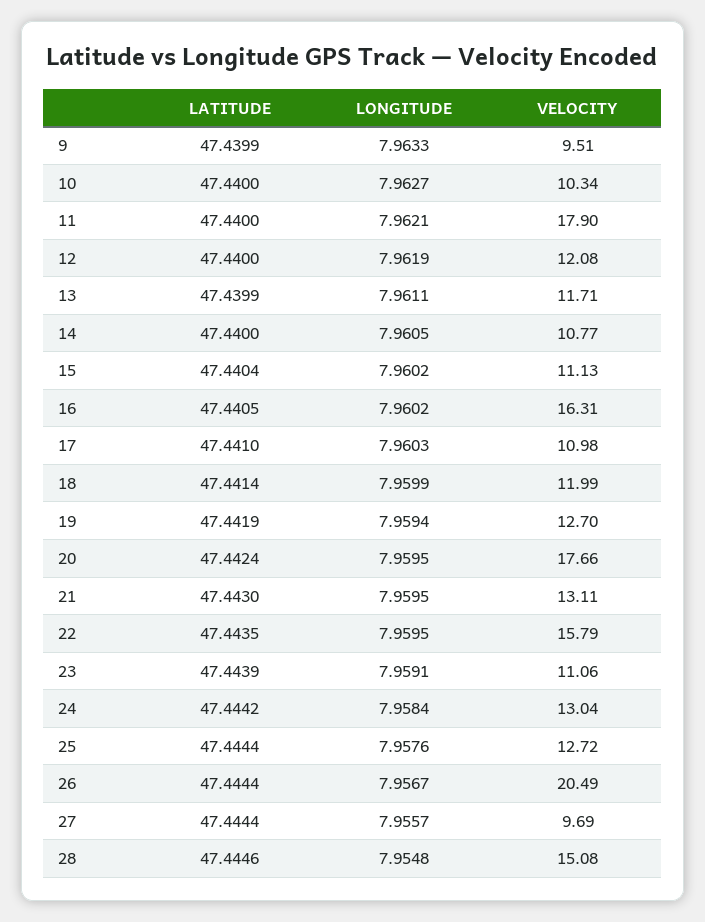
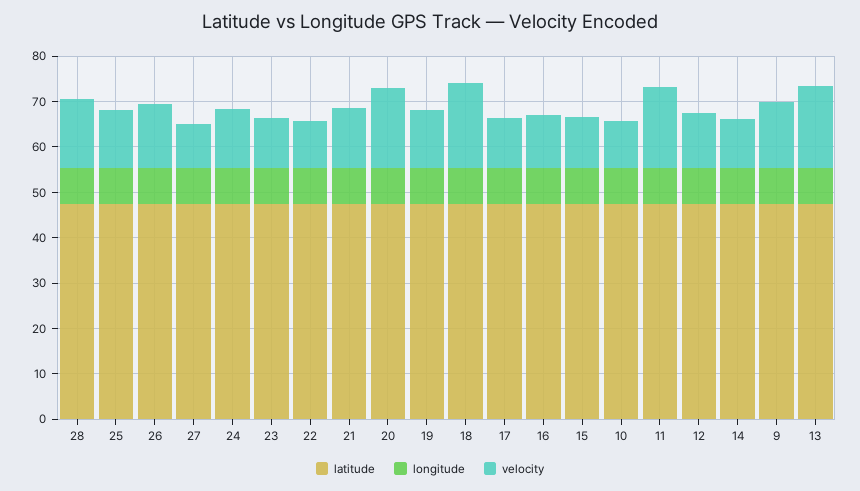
VELOCITY, 9: 9.51 -> 14
VELOCITY, 13: 11.71 -> 18
VELOCITY, 16: 16.31 -> 12
VELOCITY, 18: 11.99 -> 18
VELOCITY, 22: 15.79 -> 10
VELOCITY, 26: 20.49 -> 14

